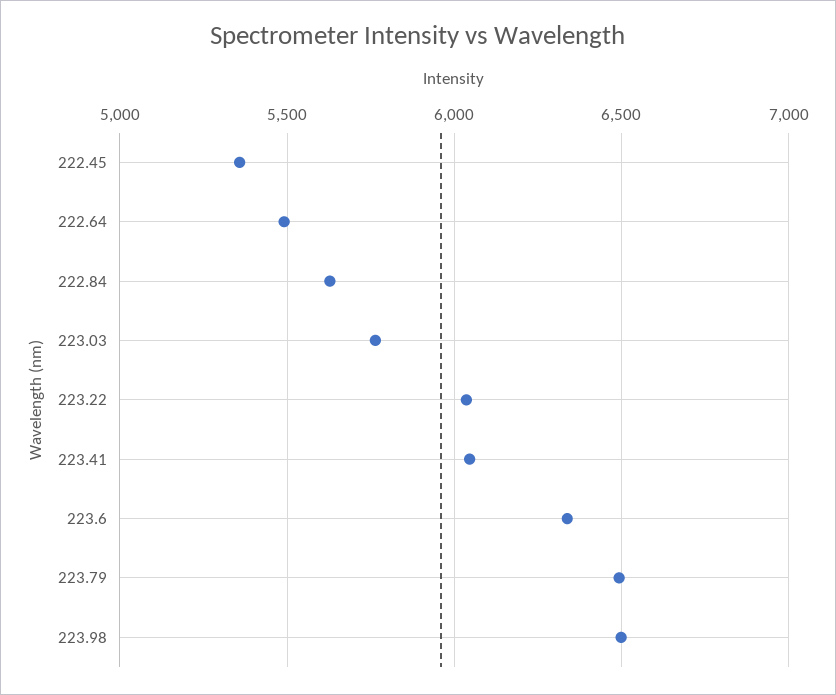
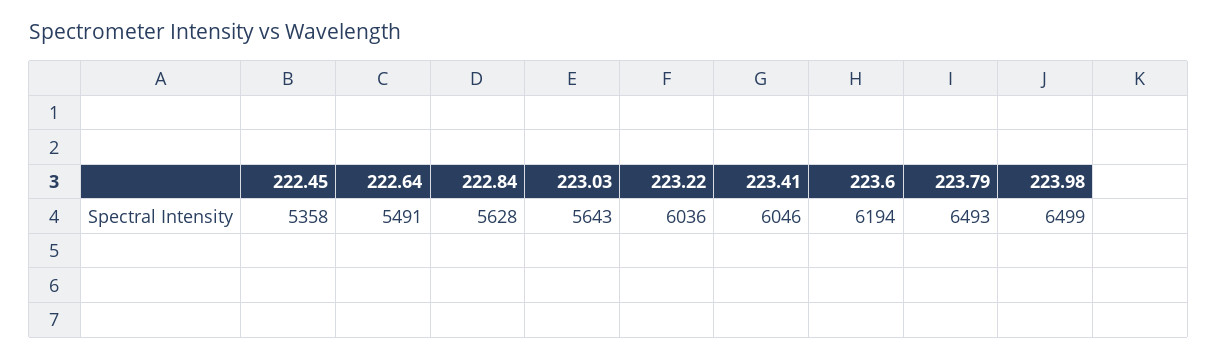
223.03: 5750 -> 5643
223.6: 6350 -> 6194

